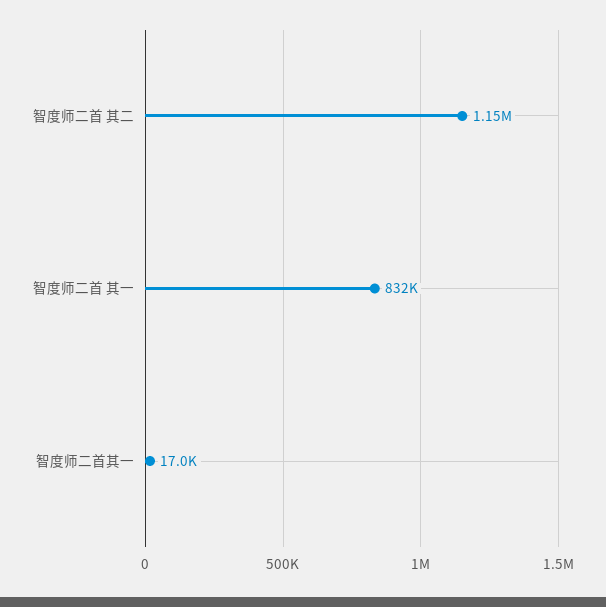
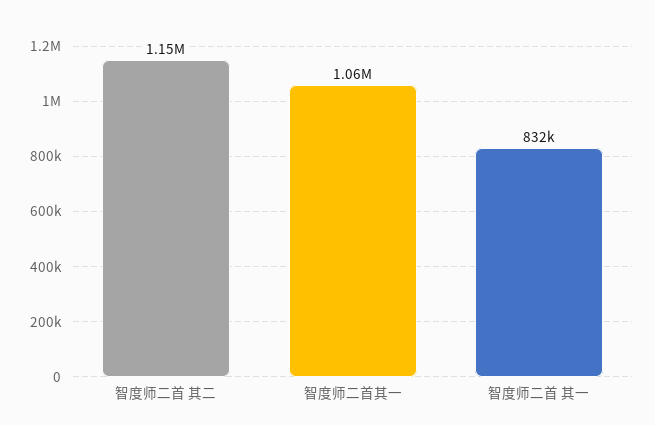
智度师二首其一: 17000 -> 1060000

